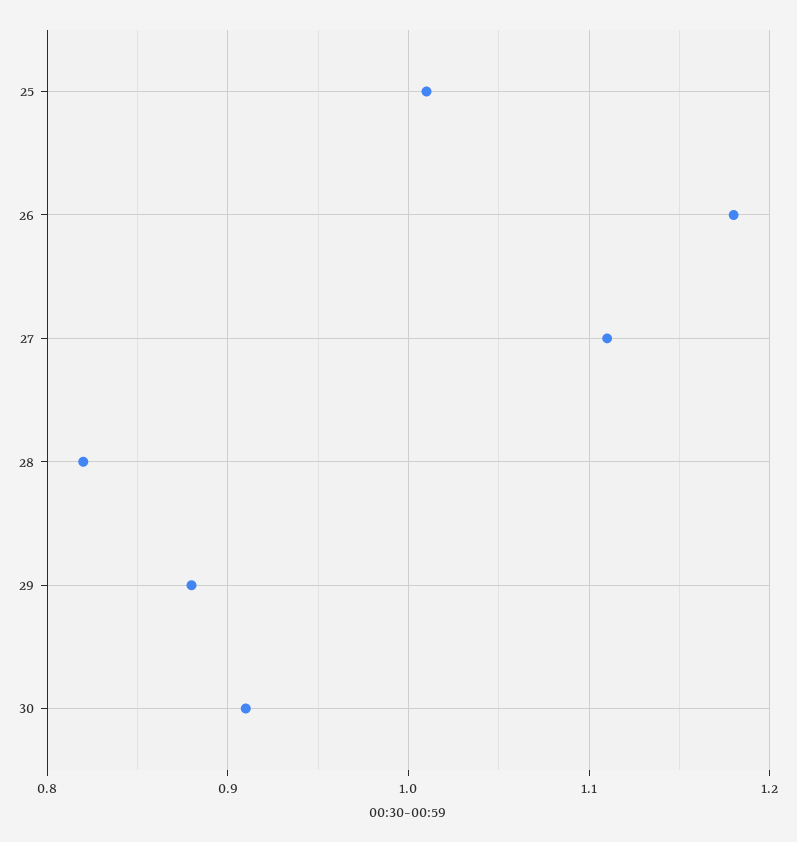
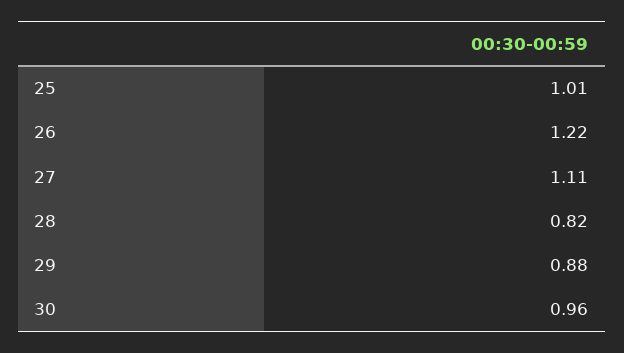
26: 1.18 -> 1.22
30: 0.91 -> 0.96

